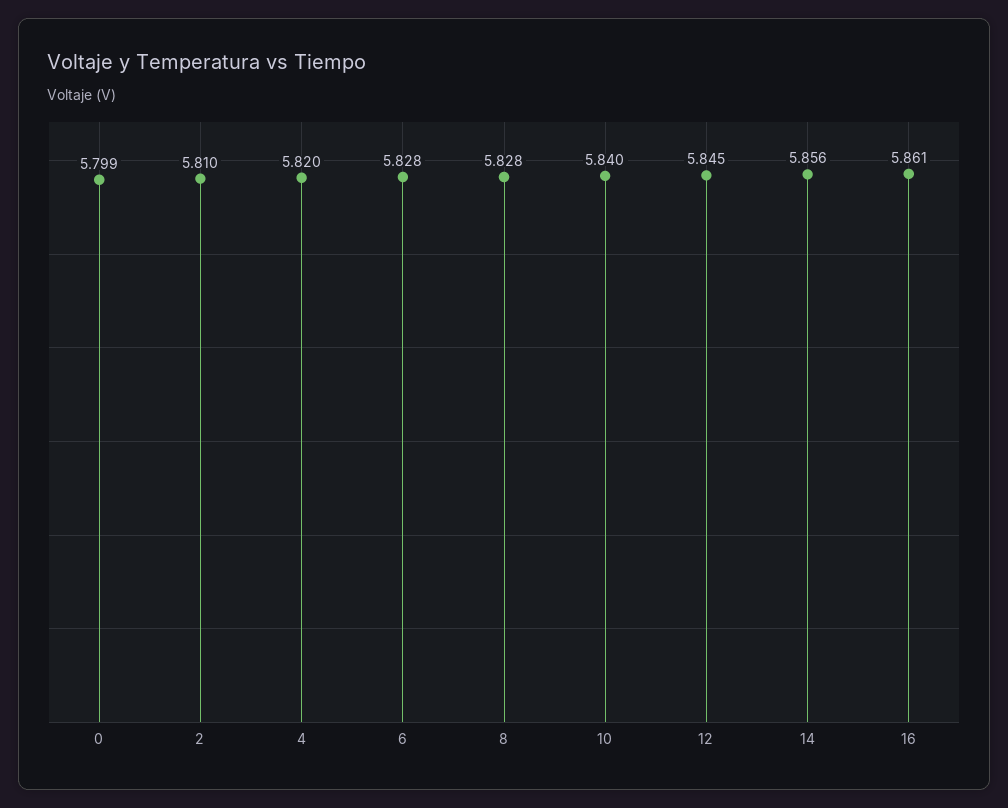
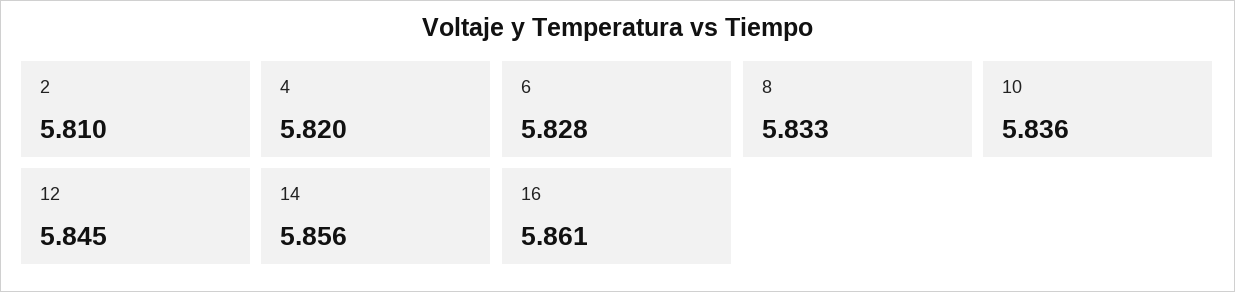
0: 5.799 -> none
8: 5.828 -> 5.833
10: 5.84 -> 5.836

